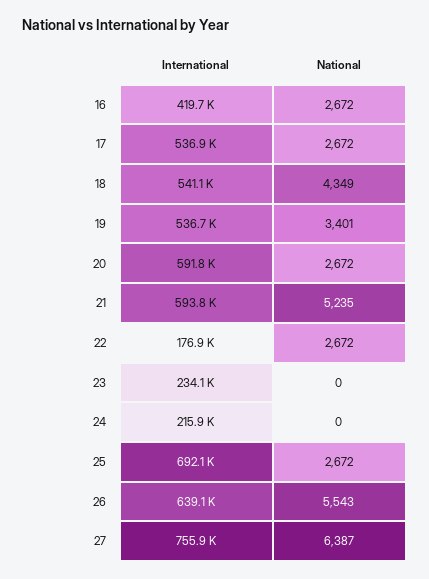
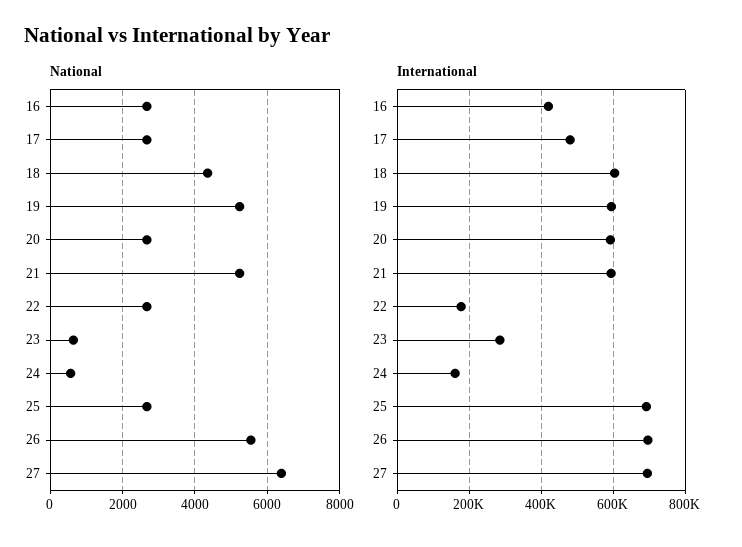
International, 17: 536900 -> 480000
International, 18: 541100 -> 600000
International, 19: 536700 -> 600000
National, 19: 3401 -> 5200
International, 23: 234100 -> 280000
National, 23: 0 -> 600
International, 24: 215900 -> 160000
National, 24: 0 -> 600
International, 26: 639100 -> 700000
International, 27: 755900 -> 700000

